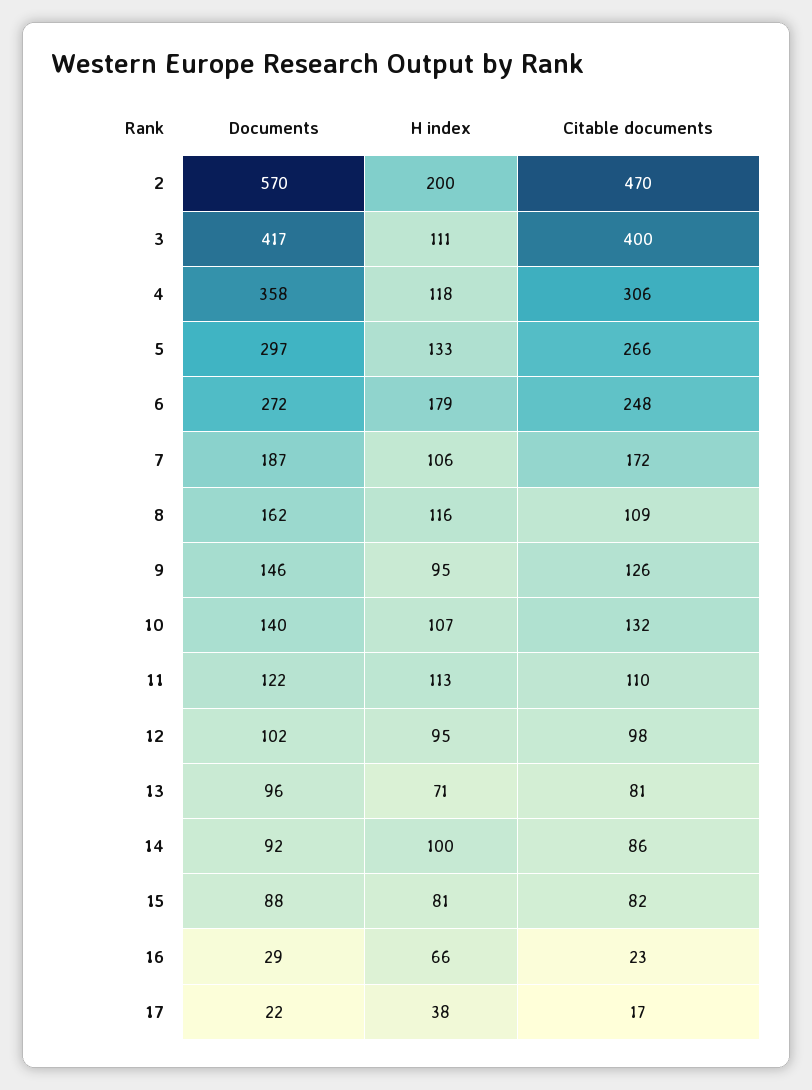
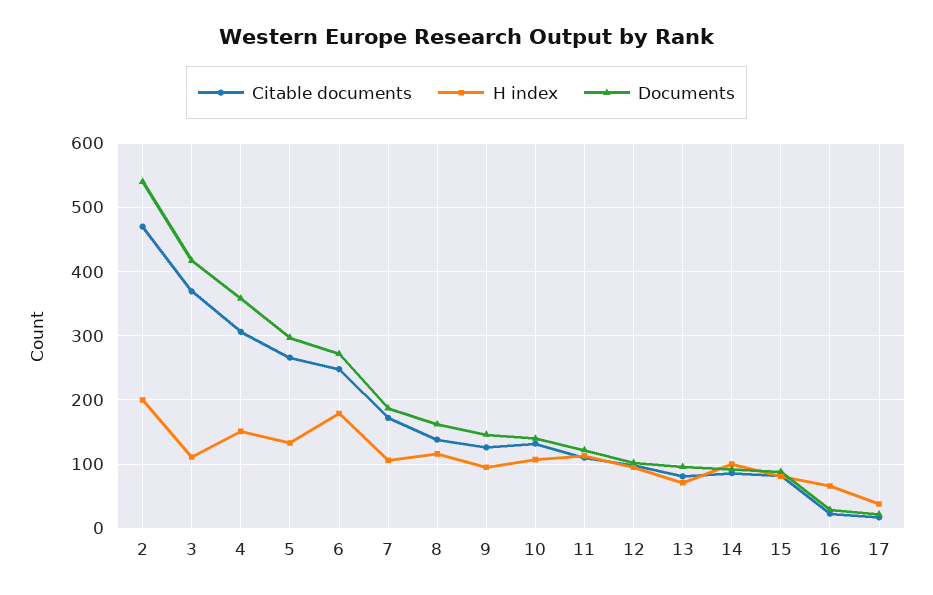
Documents, 2: 570 -> 540
Citable documents, 3: 400 -> 370
H index, 4: 118 -> 150
Citable documents, 8: 109 -> 140

